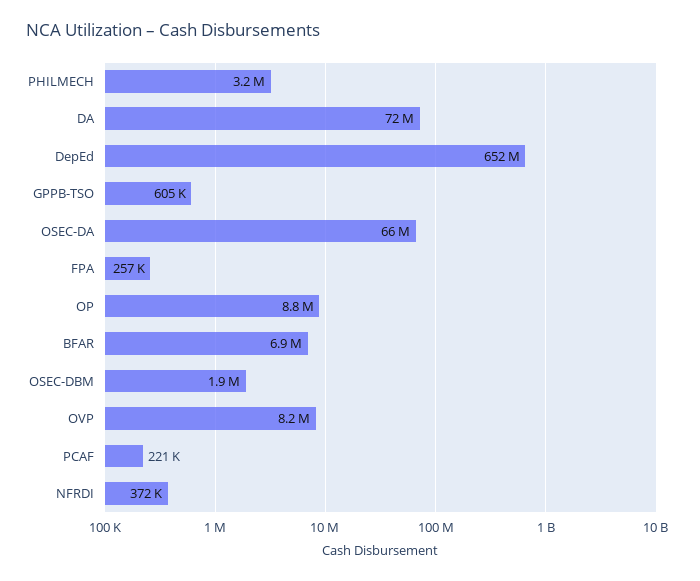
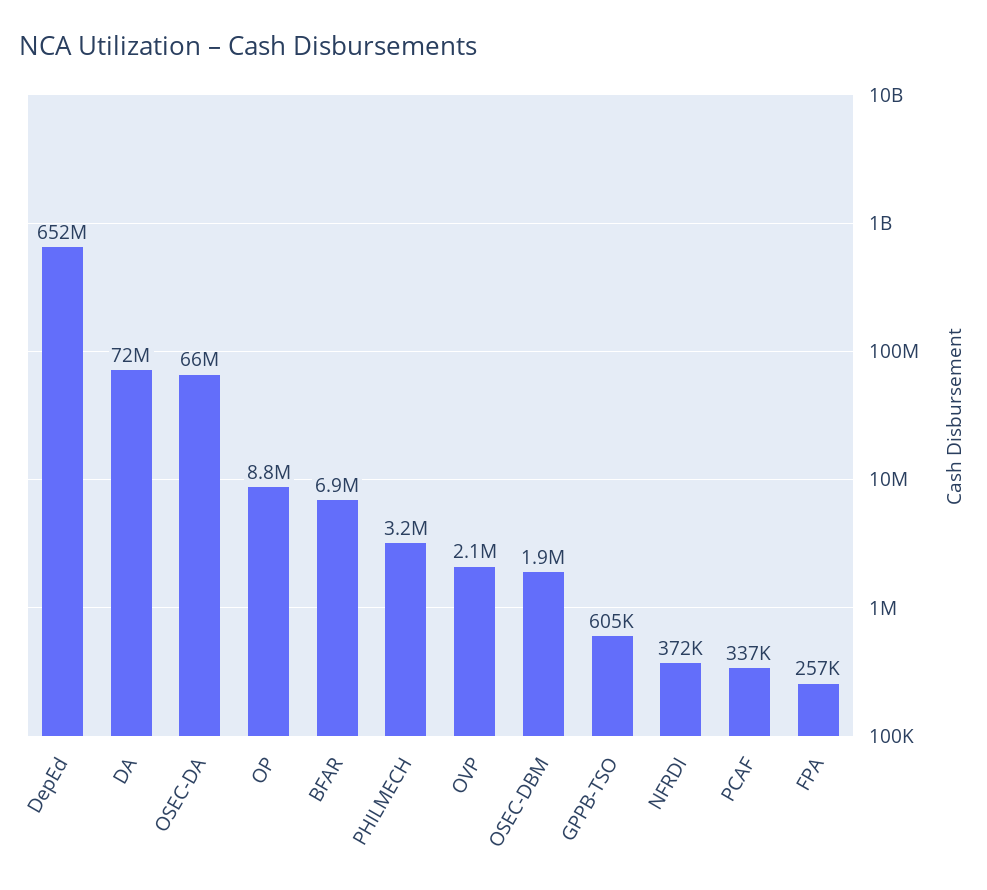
OVP: 8200000 -> 2100000
PCAF: 221000 -> 337000

